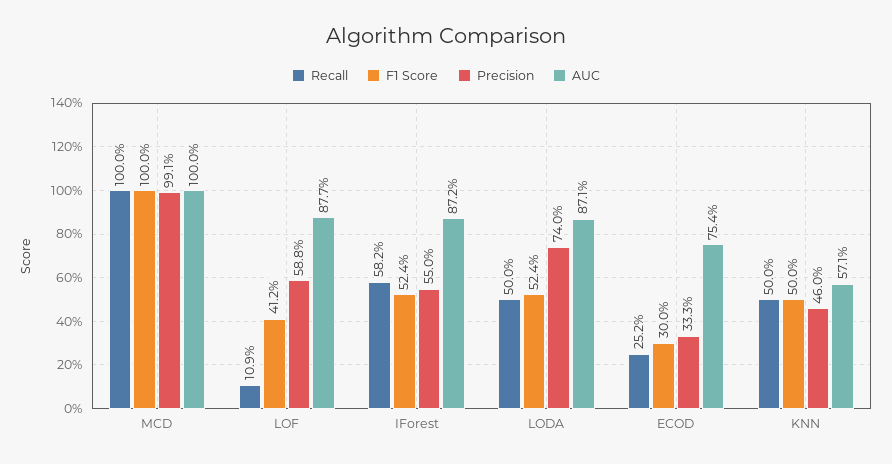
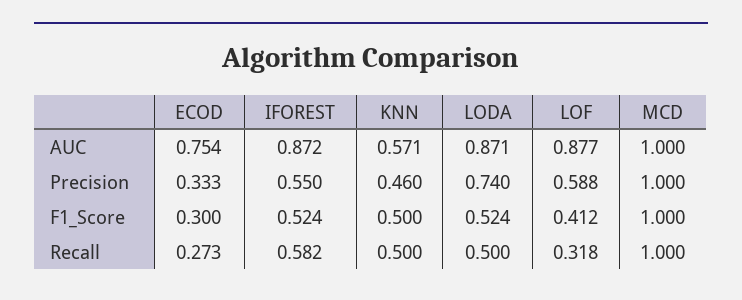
Precision, MCD: 0.991 -> 1
Recall, LOF: 0.109 -> 0.318
Recall, ECOD: 0.252 -> 0.273

